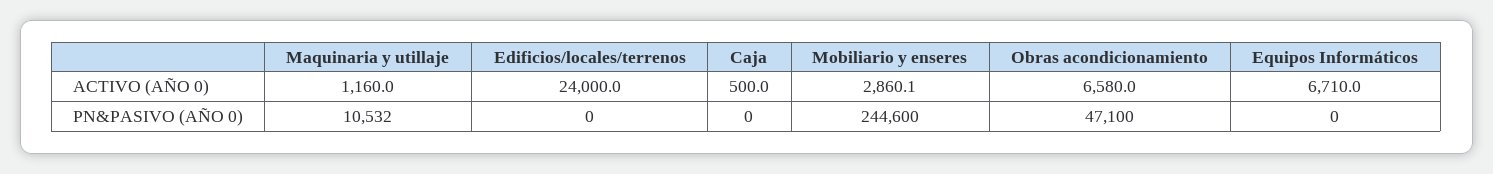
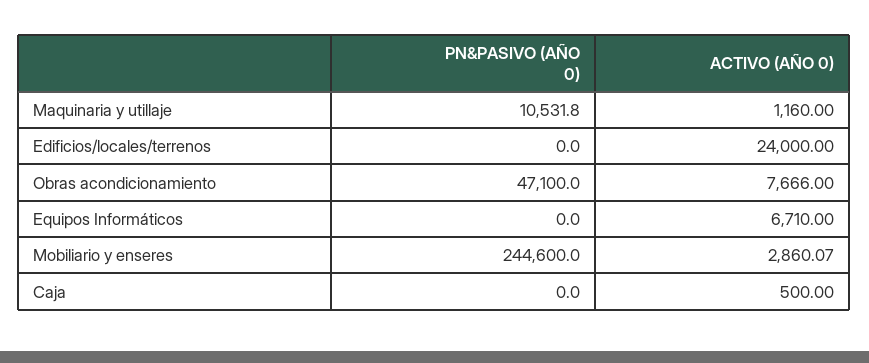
Obras acondicionamiento, ACTIVO (AÑO 0): 6580 -> 7666

